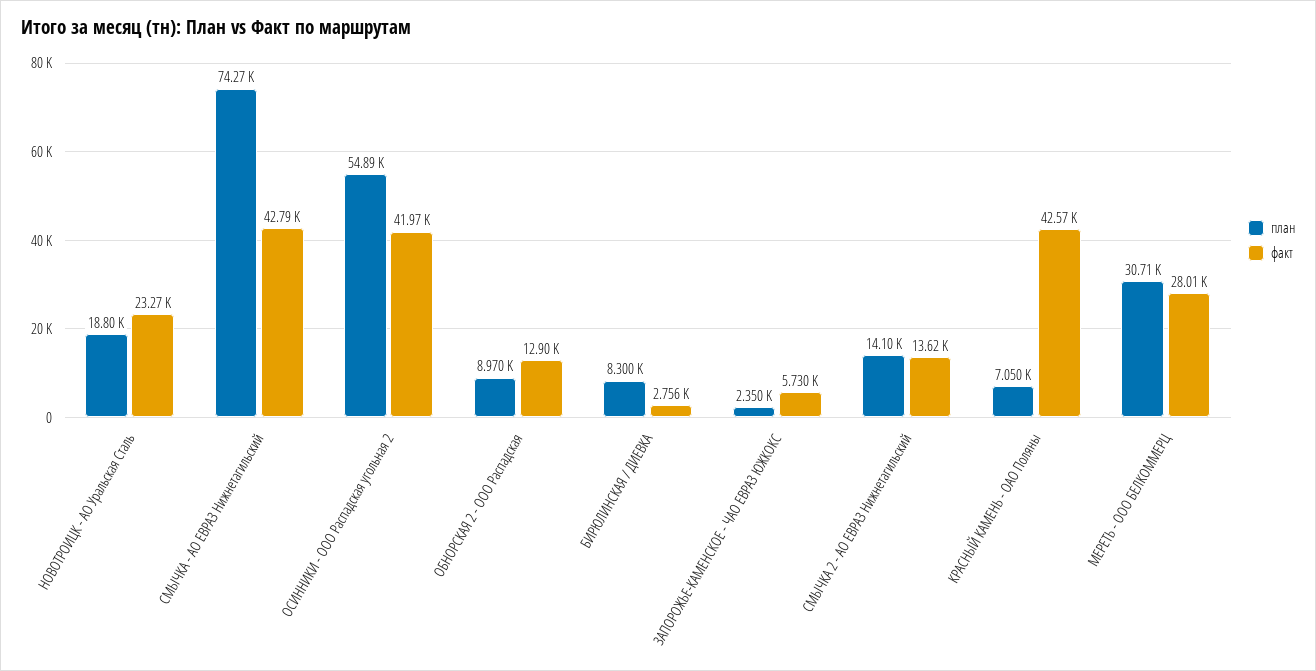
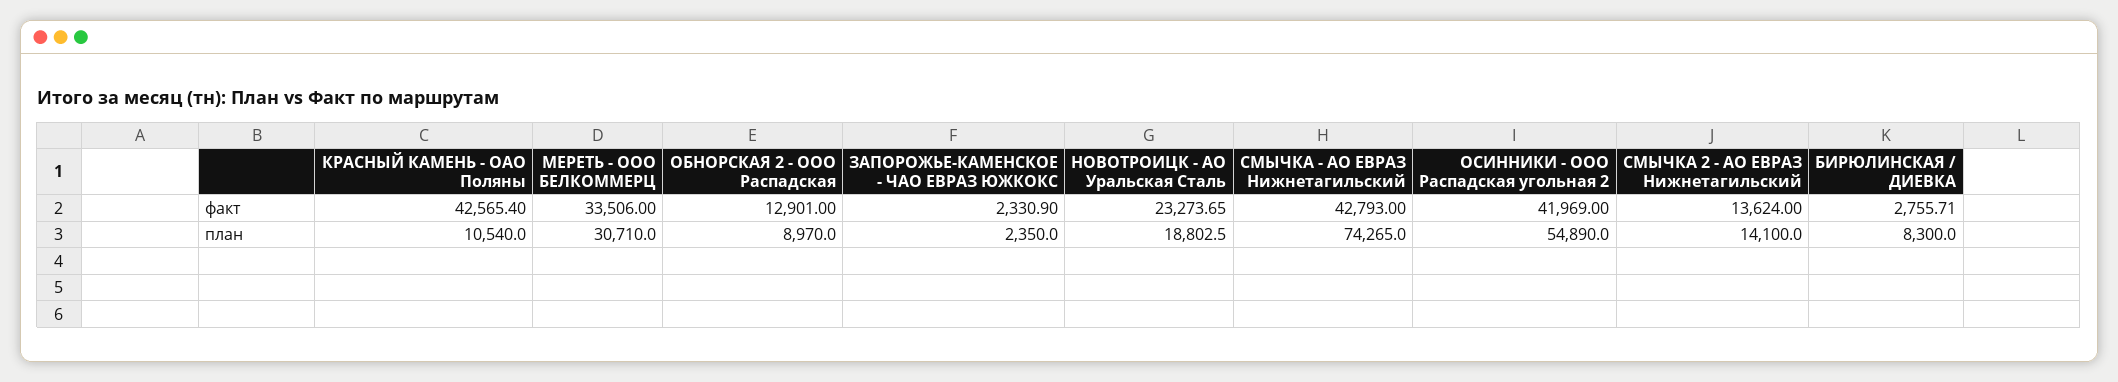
факт, ЗАПОРОЖЬЕ-КАМЕНСКОЕ - ЧАО ЕВРАЗ ЮЖКОКС: 5730 -> 2330.9
план, КРАСНЫЙ КАМЕНЬ - ОАО Поляны: 7050 -> 10540
факт, МЕРЕТЬ - ООО БЕЛКОММЕРЦ: 28010 -> 33506

